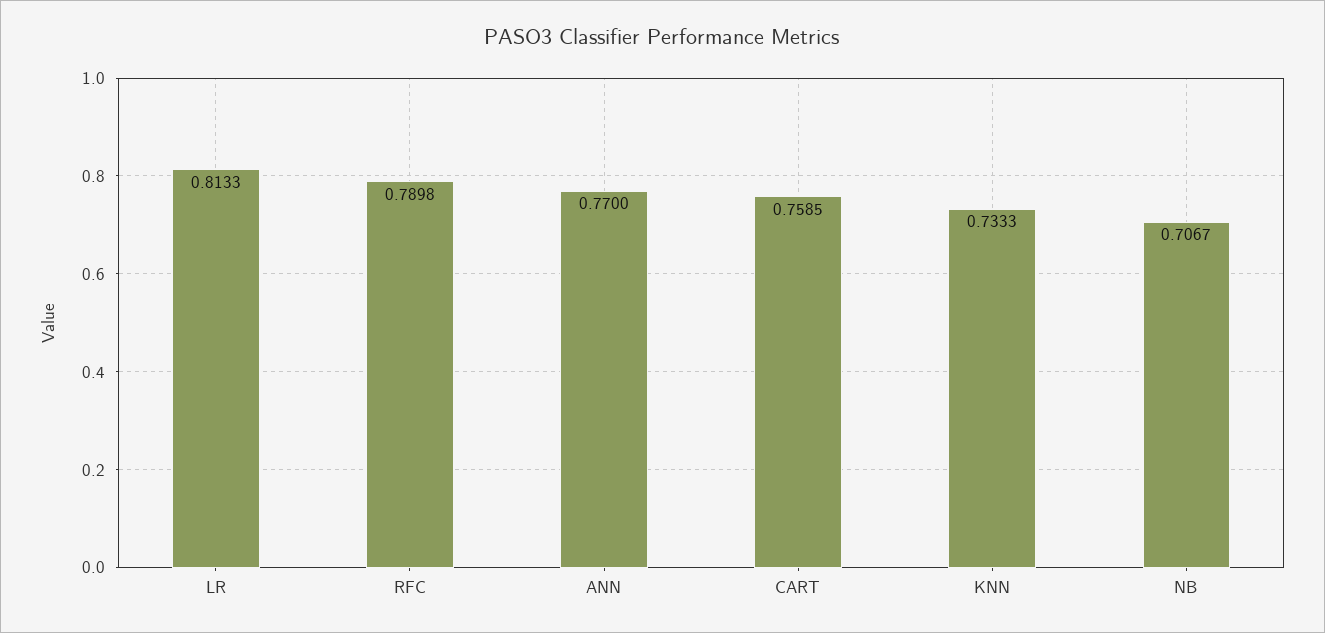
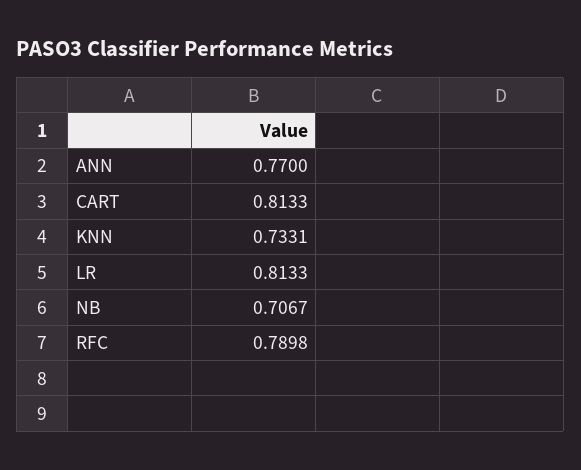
CART: 0.7585 -> 0.8133
KNN: 0.7333 -> 0.7331

